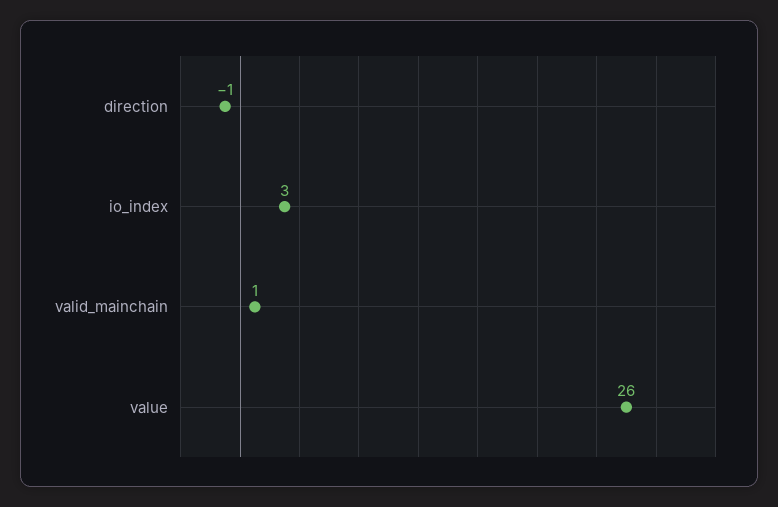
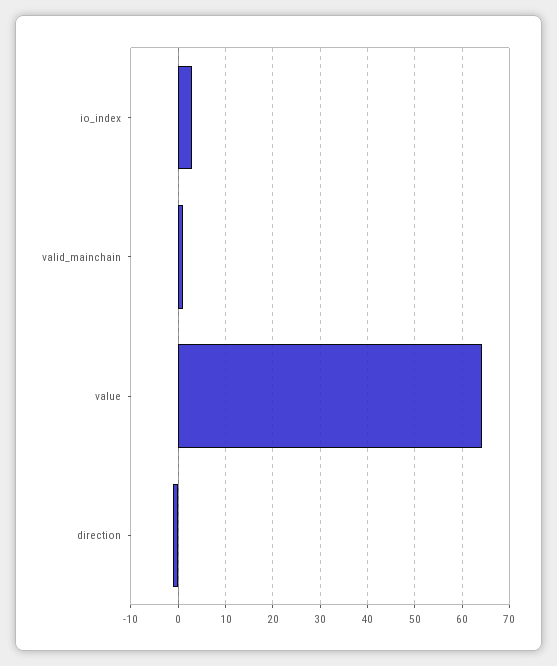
value: 26 -> 64

